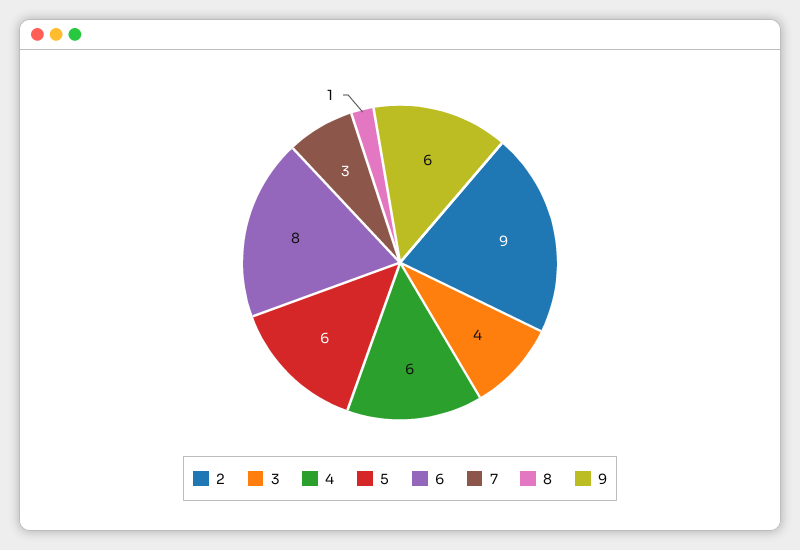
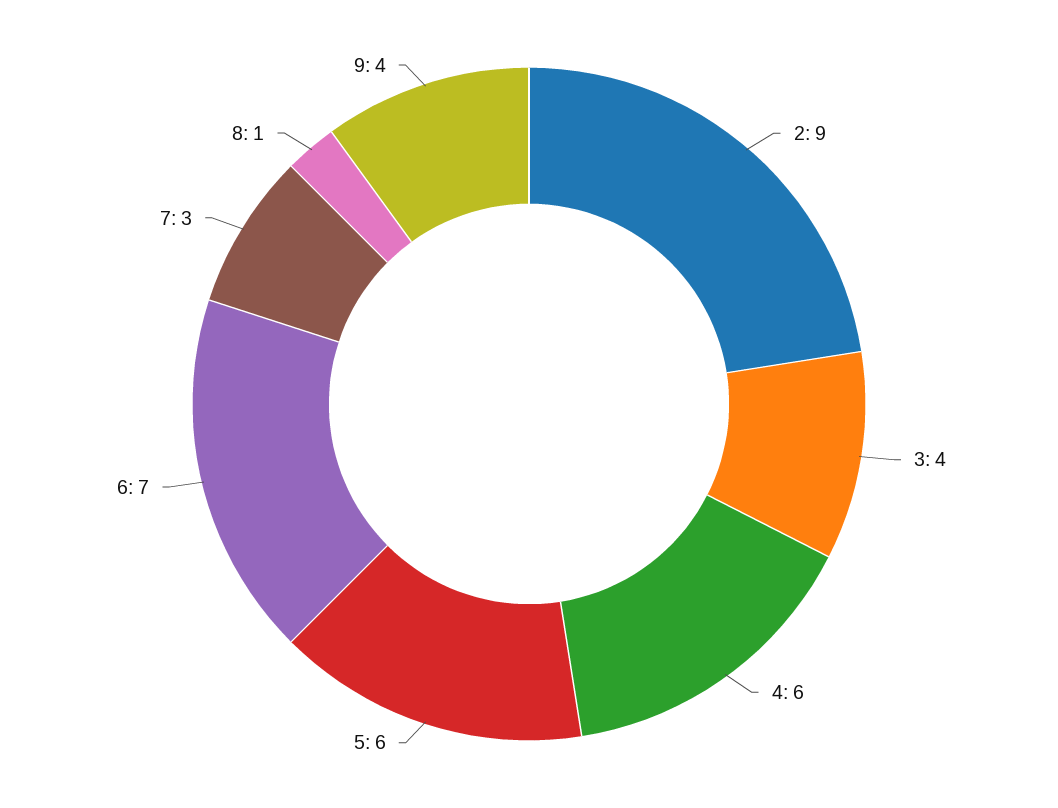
6: 8 -> 7
9: 6 -> 4

